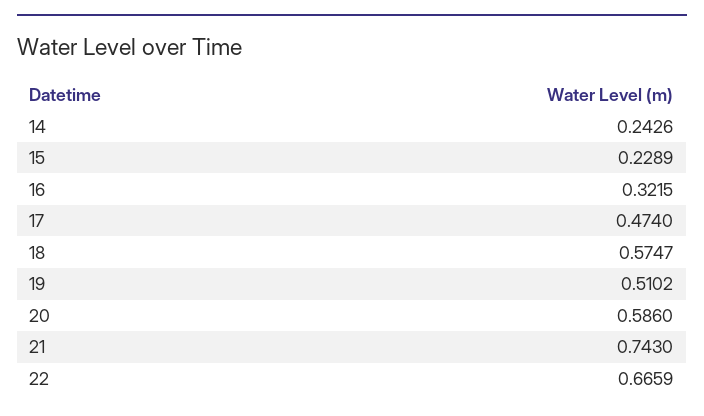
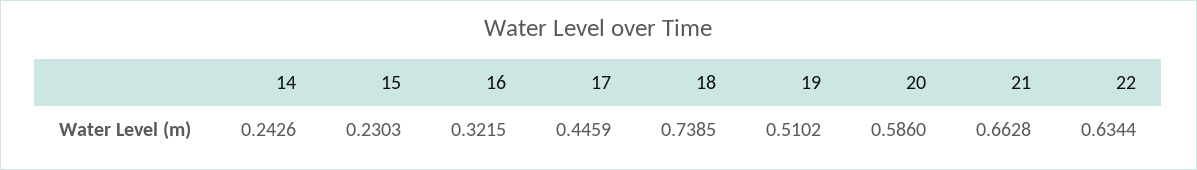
15: 0.2289 -> 0.2303
17: 0.474 -> 0.4459
18: 0.5747 -> 0.7385
21: 0.743 -> 0.6628
22: 0.6659 -> 0.6344

